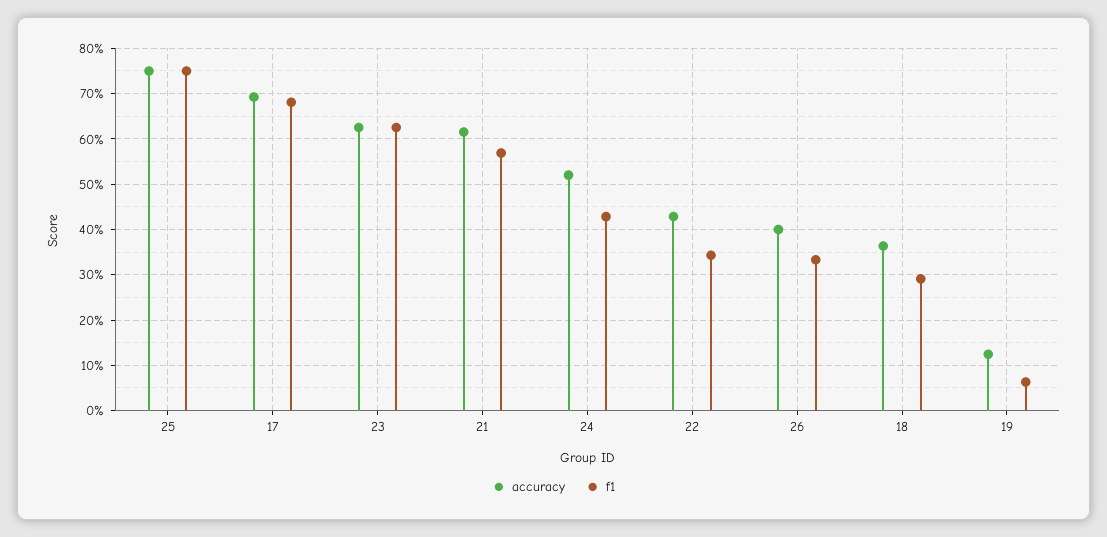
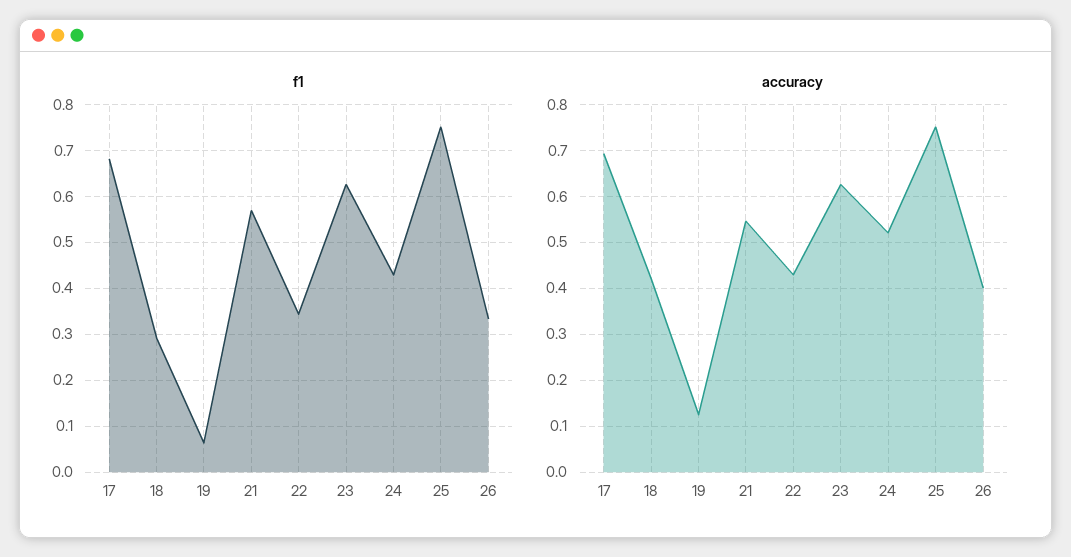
accuracy, 21: 0.62 -> 0.54
accuracy, 18: 0.36 -> 0.42

